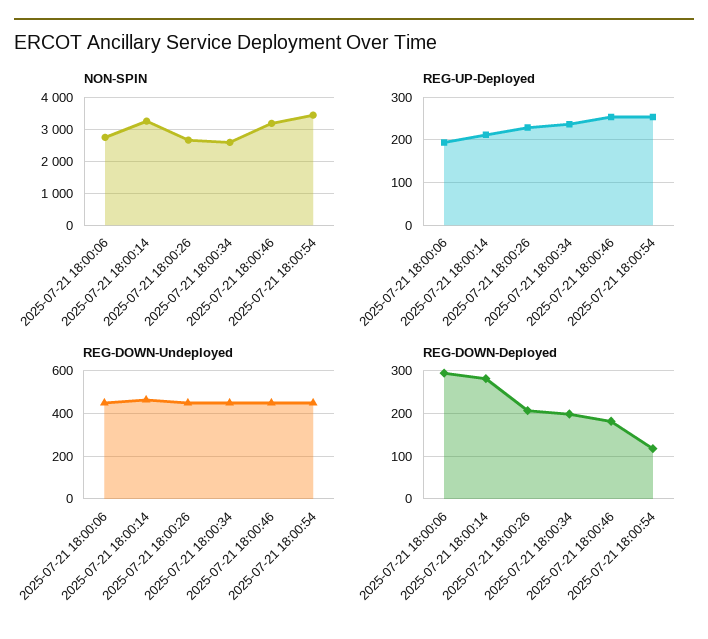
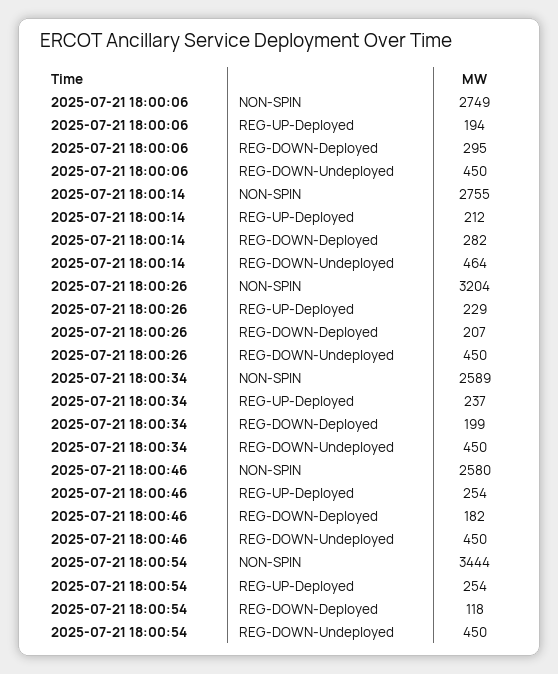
NON-SPIN, 2025-07-21 18:00:14: 3200 -> 2755
NON-SPIN, 2025-07-21 18:00:26: 2600 -> 3204
NON-SPIN, 2025-07-21 18:00:46: 3200 -> 2580

